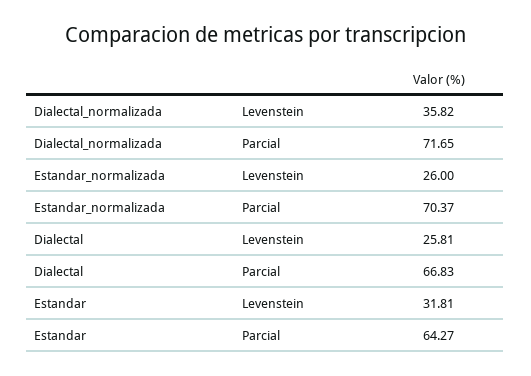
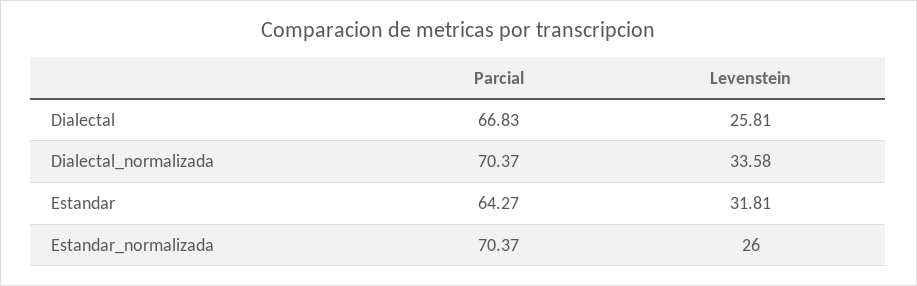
Dialectal_normalizada, Levenstein: 35.82 -> 33.58
Dialectal_normalizada, Parcial: 71.65 -> 70.37

